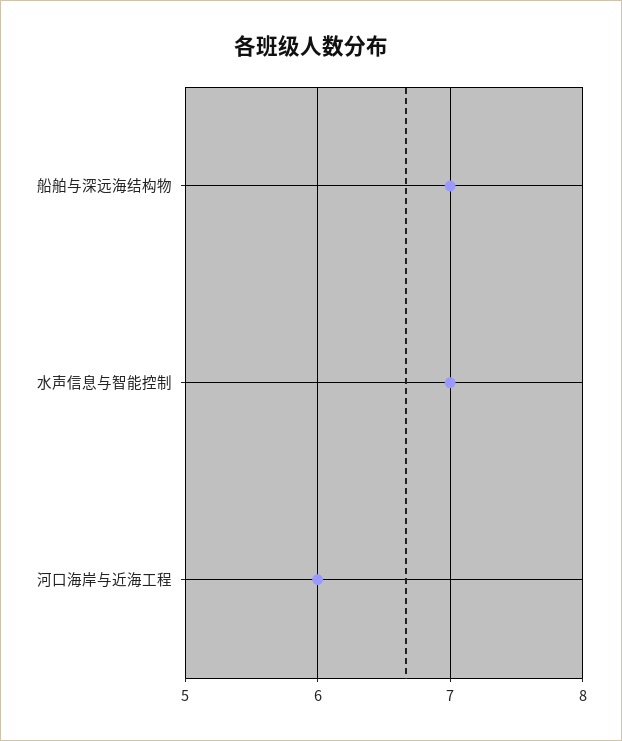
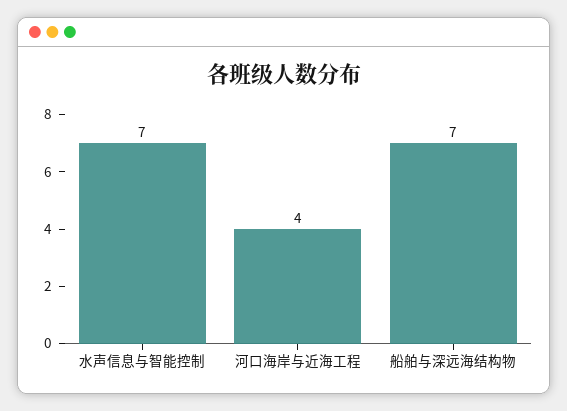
河口海岸与近海工程: 6 -> 4

